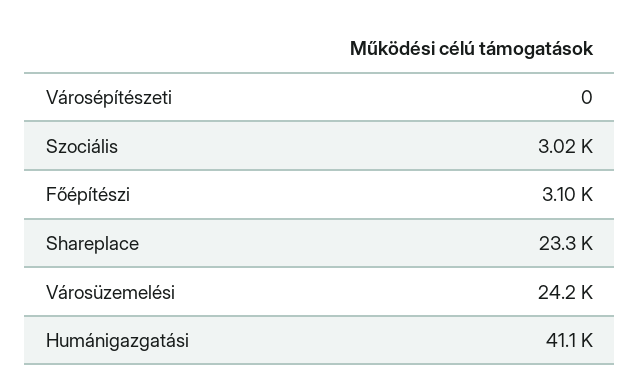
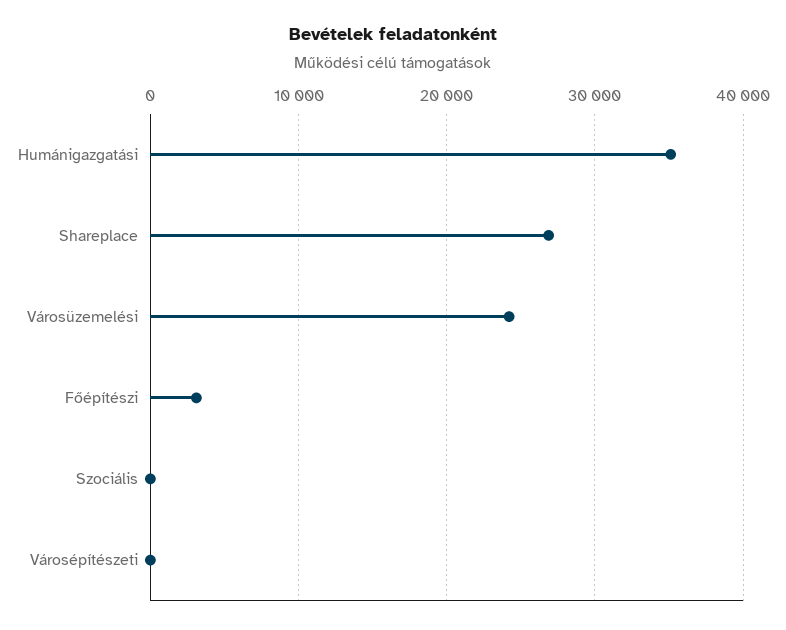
Szociális: 3020 -> 0
Shareplace: 23300 -> 27000
Humánigazgatási: 41100 -> 35000

